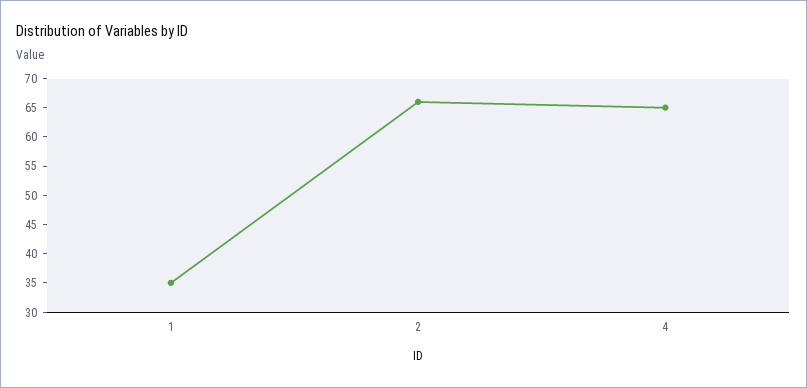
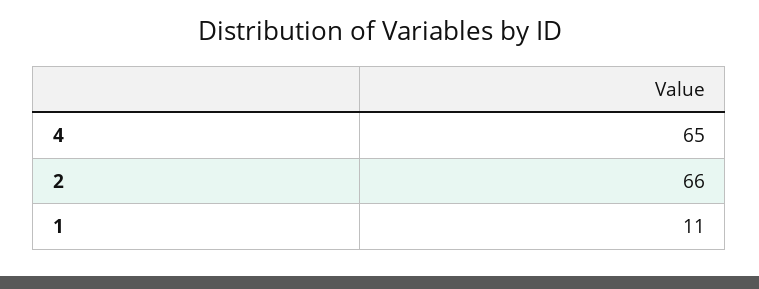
1: 35 -> 11

